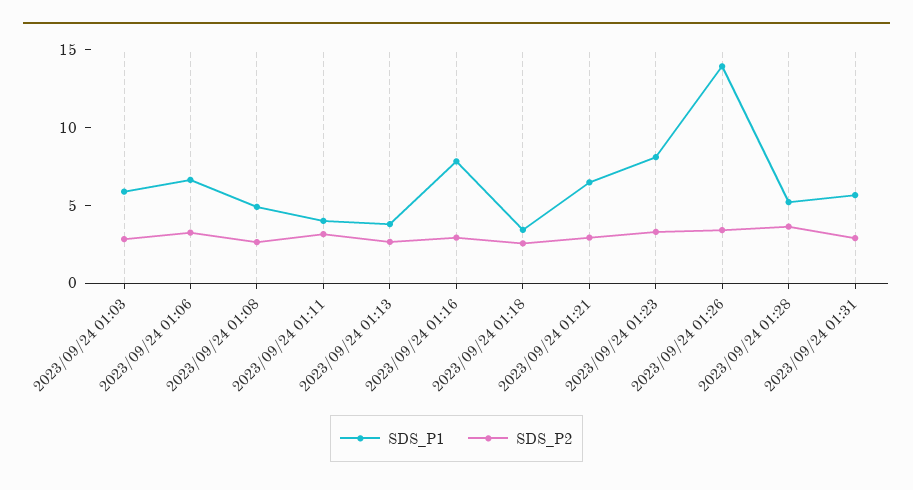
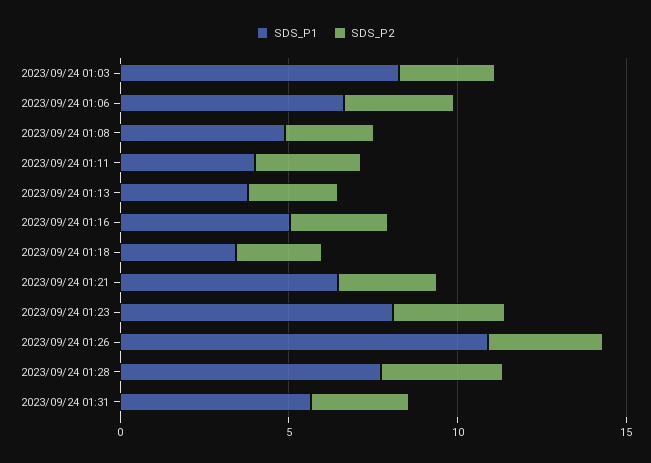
SDS_P1, 2023/09/24 01:03: 6 -> 8
SDS_P1, 2023/09/24 01:16: 8 -> 5
SDS_P1, 2023/09/24 01:26: 14 -> 11
SDS_P1, 2023/09/24 01:28: 5 -> 8

